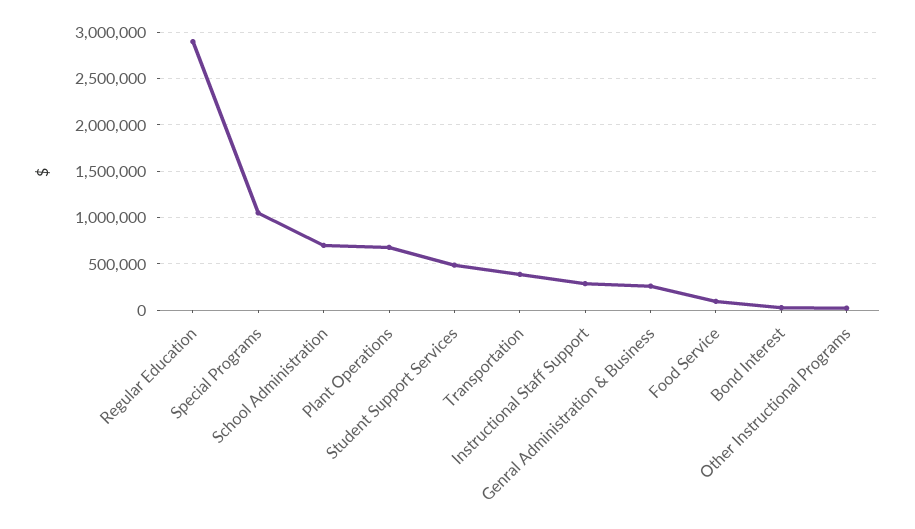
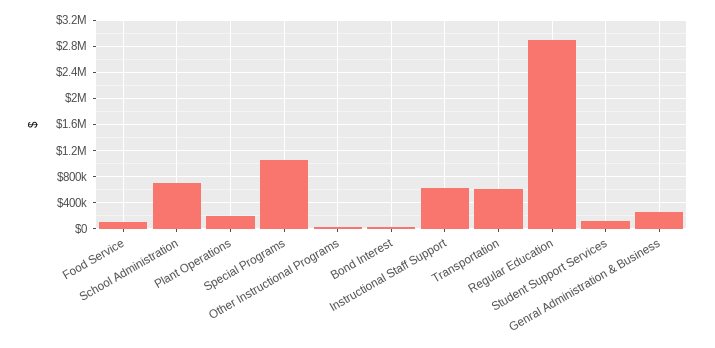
Plant Operations: 700000 -> 200000
Student Support Services: 500000 -> 100000
Transportation: 400000 -> 600000
Instructional Staff Support: 300000 -> 600000

